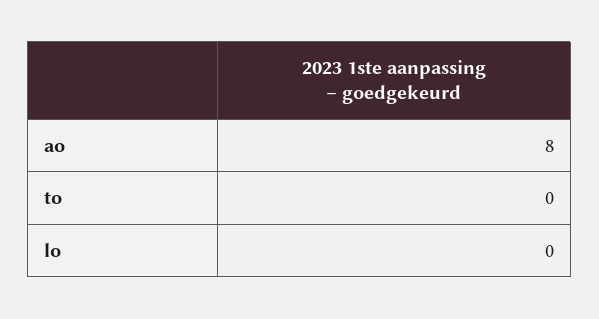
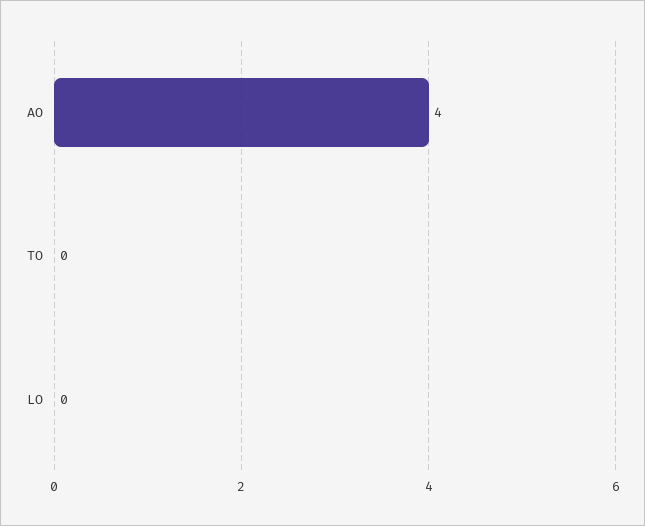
ao: 8 -> 4

